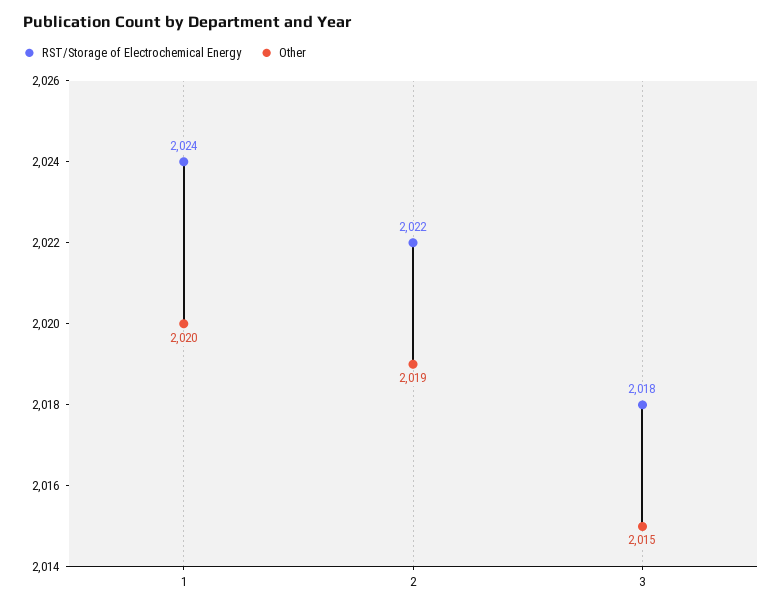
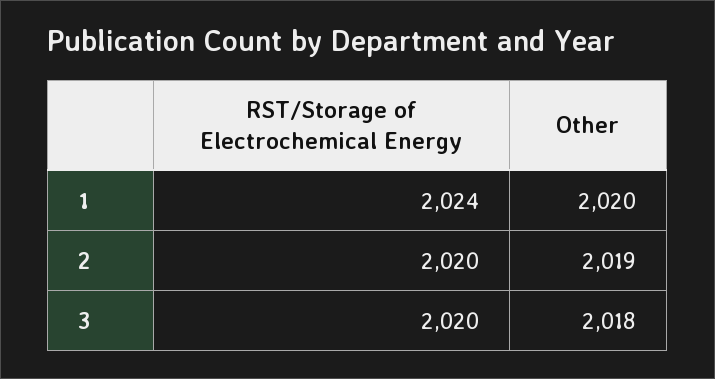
RST/Storage of Electrochemical Energy, 2: 2022 -> 2020
RST/Storage of Electrochemical Energy, 3: 2018 -> 2020
Other, 3: 2015 -> 2018

